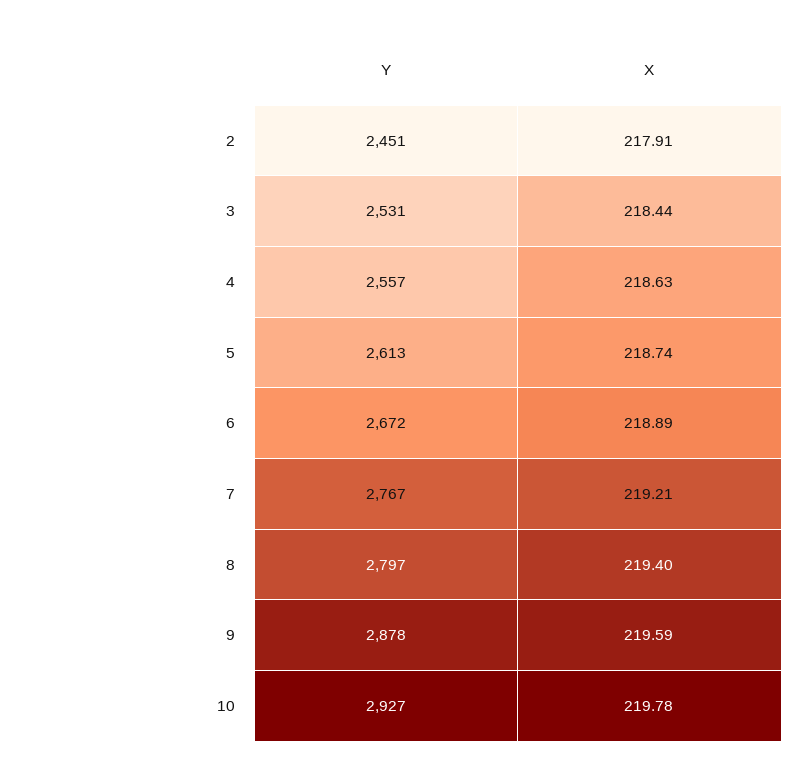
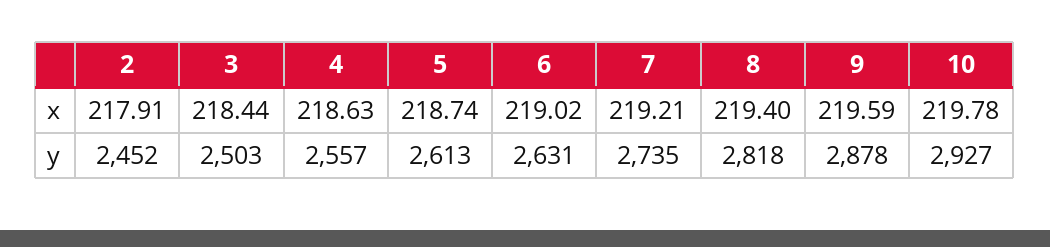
Y, 2: 2451 -> 2452
Y, 3: 2531 -> 2503
Y, 6: 2672 -> 2631
X, 6: 218.89 -> 219.02
Y, 7: 2767 -> 2735
Y, 8: 2797 -> 2818

